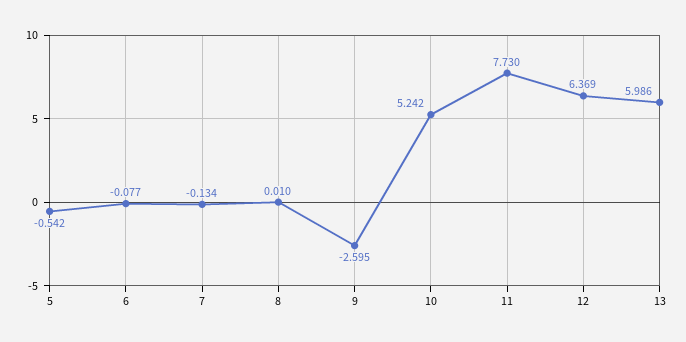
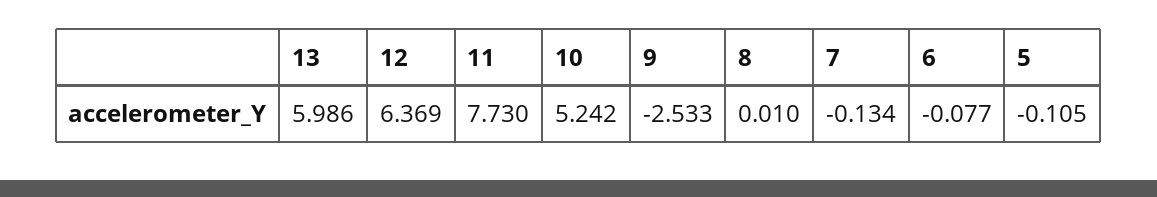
5: -0.542 -> -0.105
9: -2.595 -> -2.533

